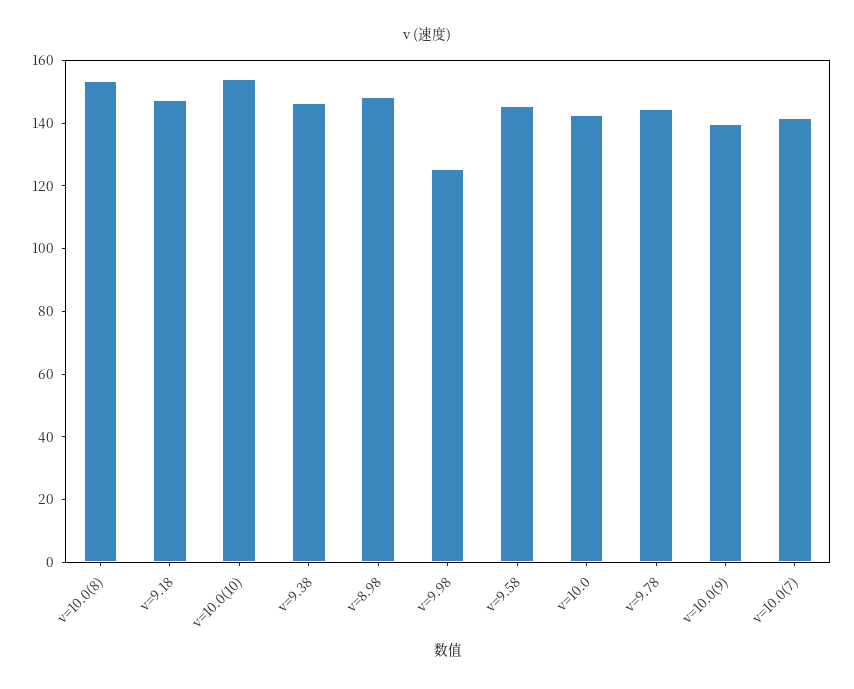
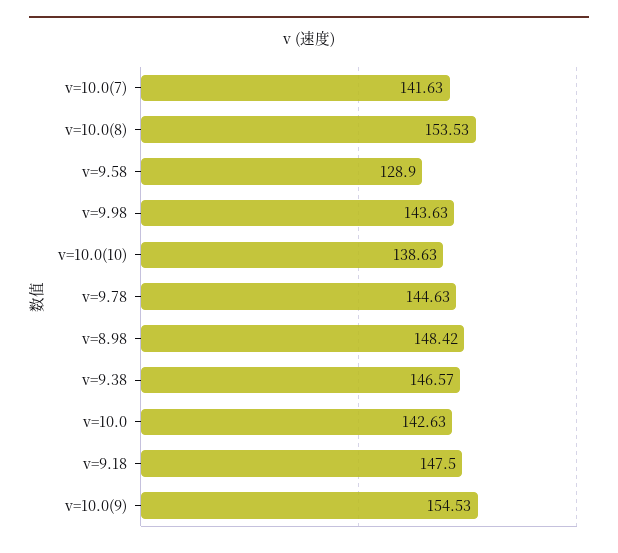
v=10.0(10): 155 -> 138.63
v=9.98: 125 -> 143.63
v=9.58: 145 -> 128.9
v=10.0(9): 140 -> 154.53

